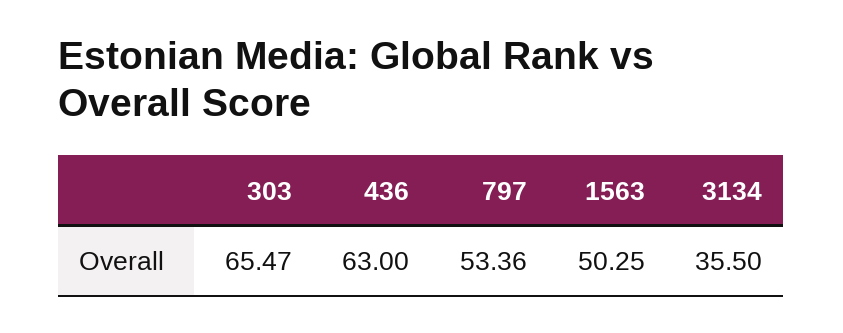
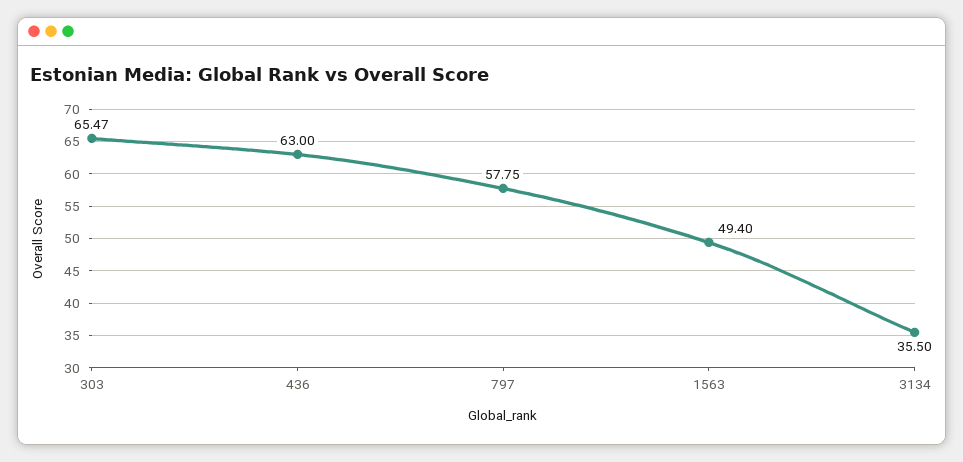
797: 53.36 -> 57.75
1563: 50.25 -> 49.4

